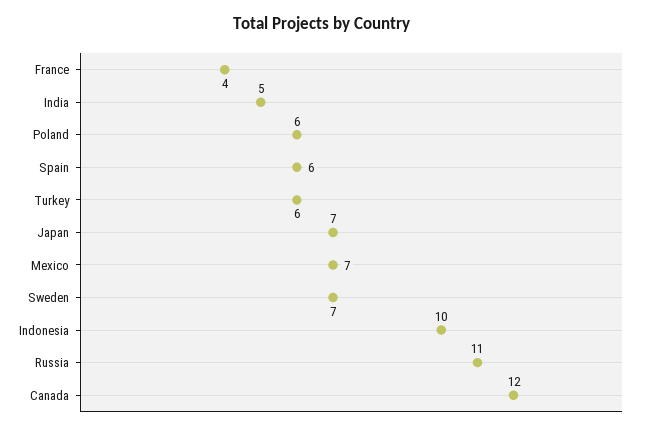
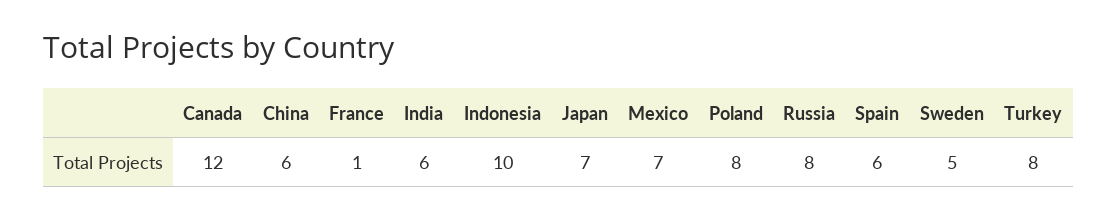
France: 4 -> 1
India: 5 -> 6
Poland: 6 -> 8
Turkey: 6 -> 8
Sweden: 7 -> 5
Russia: 11 -> 8
China: none -> 6

